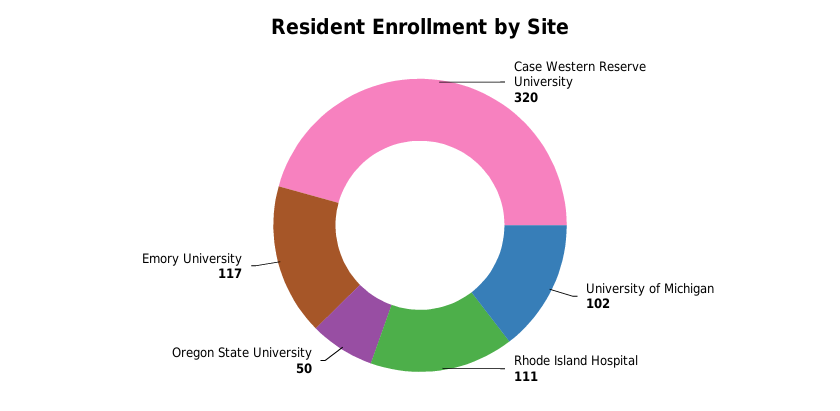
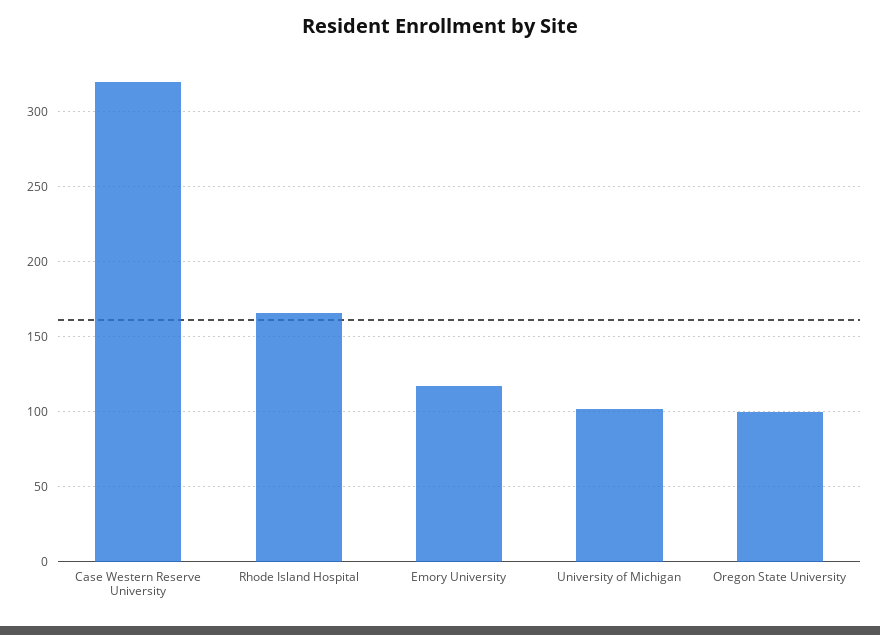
Rhode Island Hospital: 111 -> 165
Oregon State University: 50 -> 100

